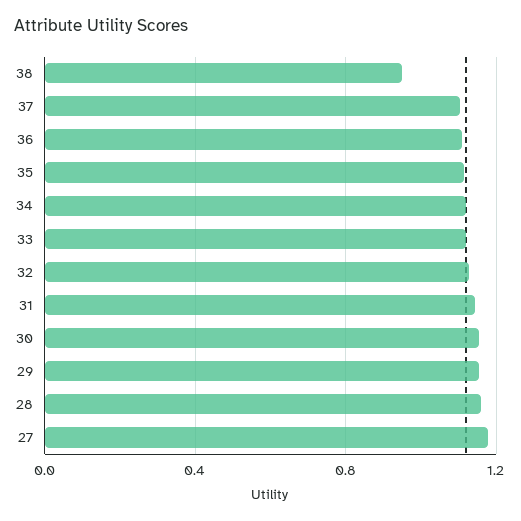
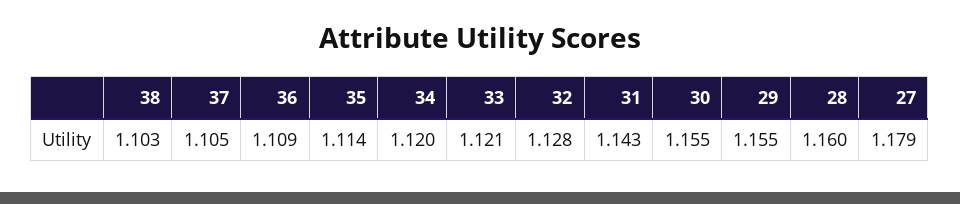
38: 0.95 -> 1.103

